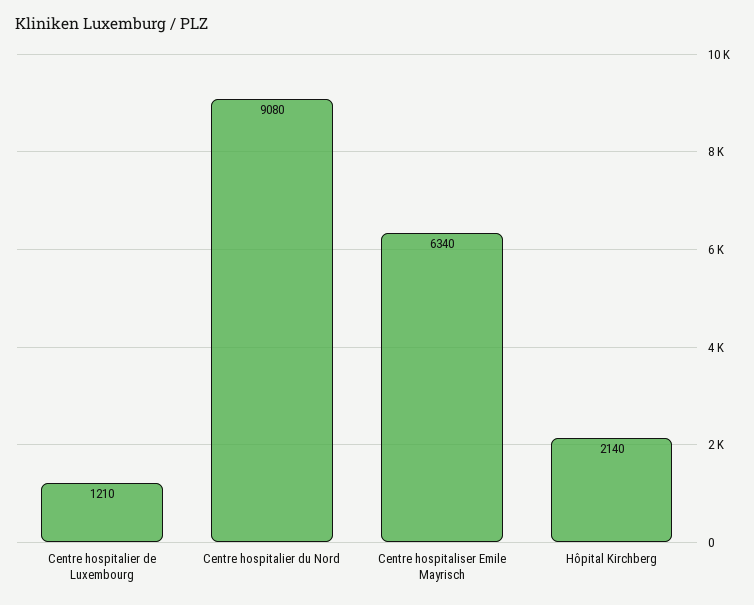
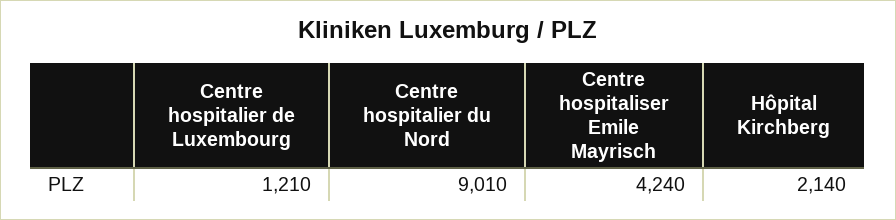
Centre hospitalier du Nord: 9080 -> 9010
Centre hospitaliser Emile Mayrisch: 6340 -> 4240

